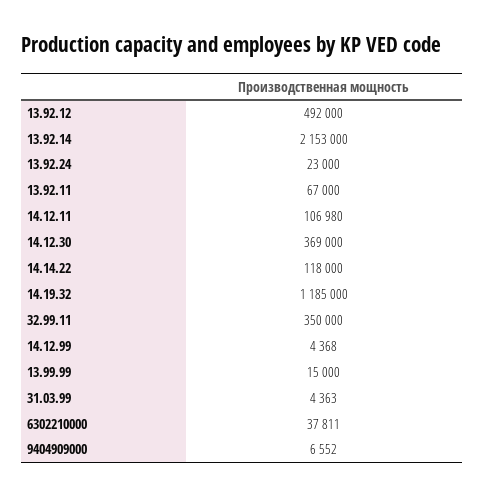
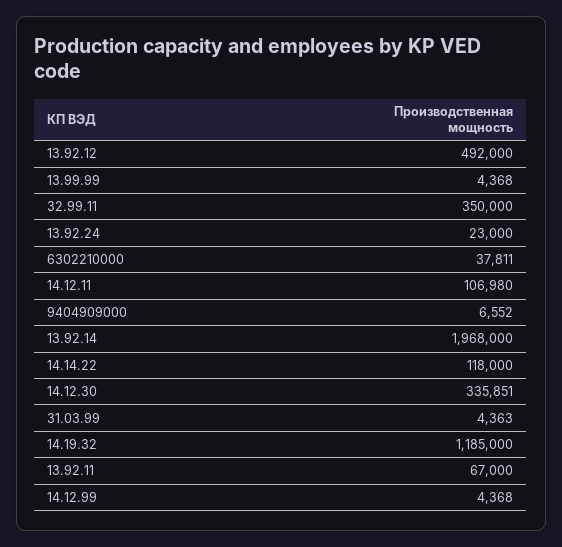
13.92.14: 2153000 -> 1968000
14.12.30: 369000 -> 335851
13.99.99: 15000 -> 4368

